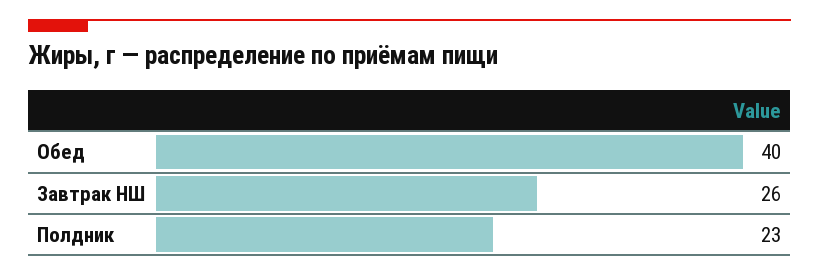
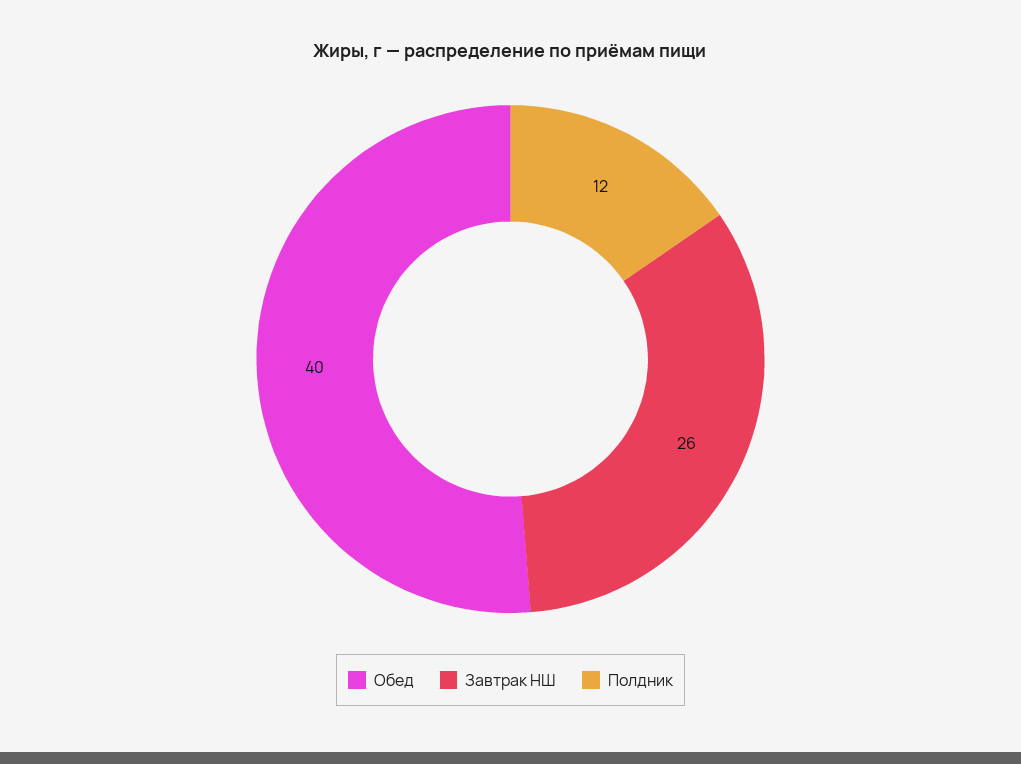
Полдник: 23 -> 12

